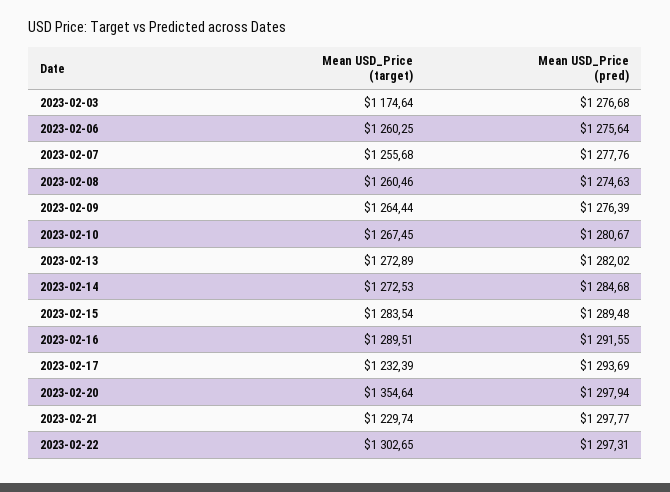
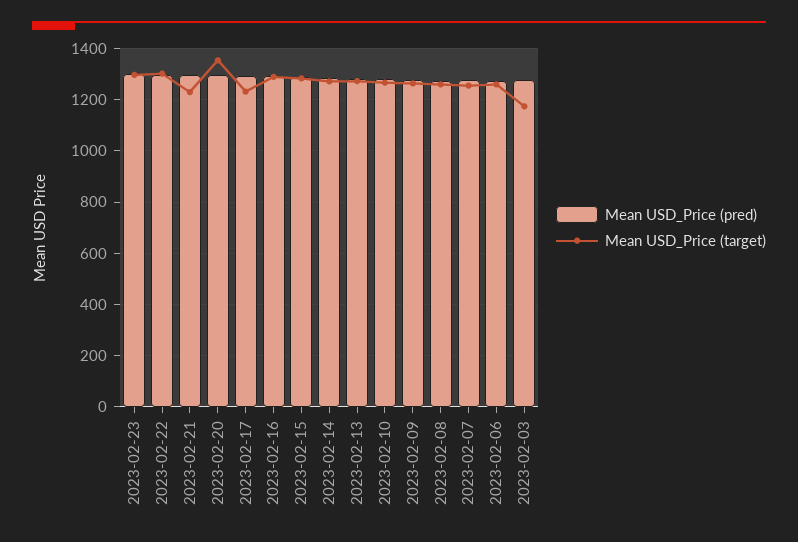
Mean USD_Price (pred), 2023-02-23: none -> 1300
Mean USD_Price (target), 2023-02-23: none -> 1300

